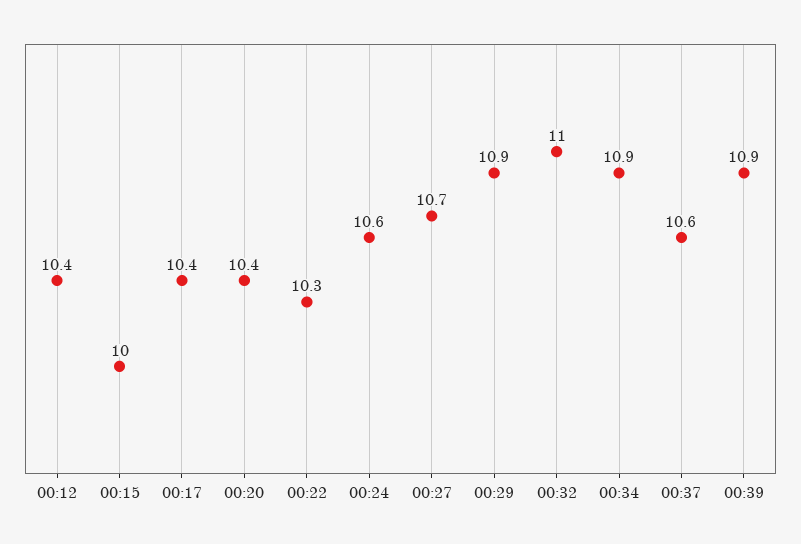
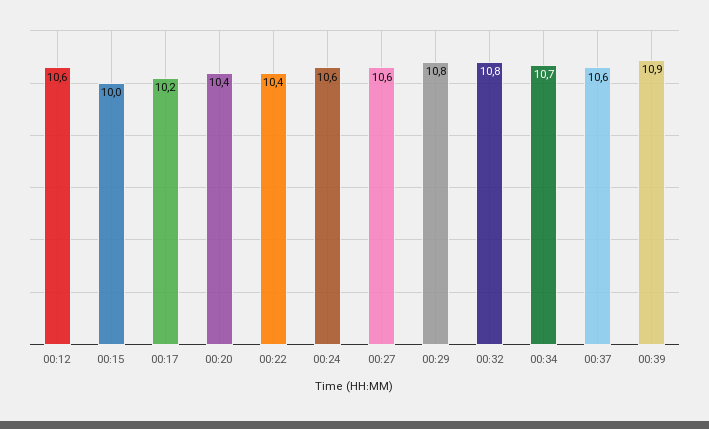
00:12: 10.4 -> 10.6
00:17: 10.4 -> 10.2
00:22: 10.3 -> 10.4
00:27: 10.7 -> 10.6
00:29: 10.9 -> 10.8
00:32: 11 -> 10.8
00:34: 10.9 -> 10.7

